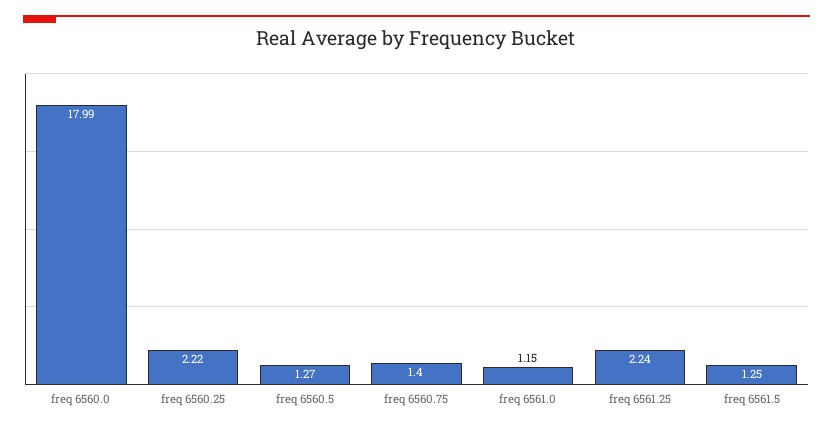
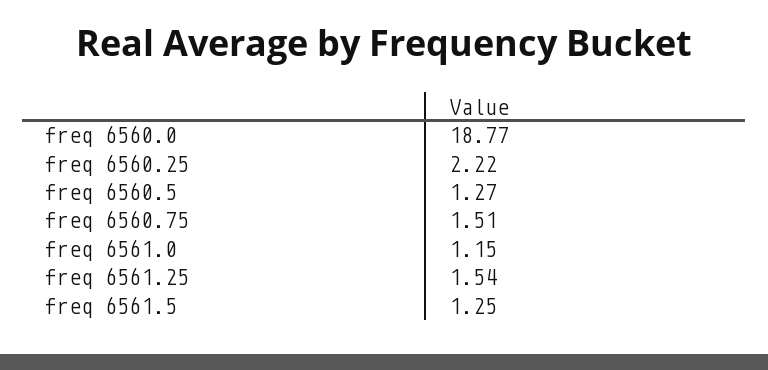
freq 6560.0: 17.99 -> 18.77
freq 6560.75: 1.4 -> 1.51
freq 6561.25: 2.24 -> 1.54

